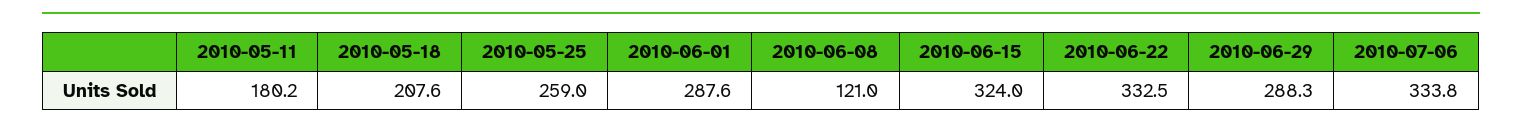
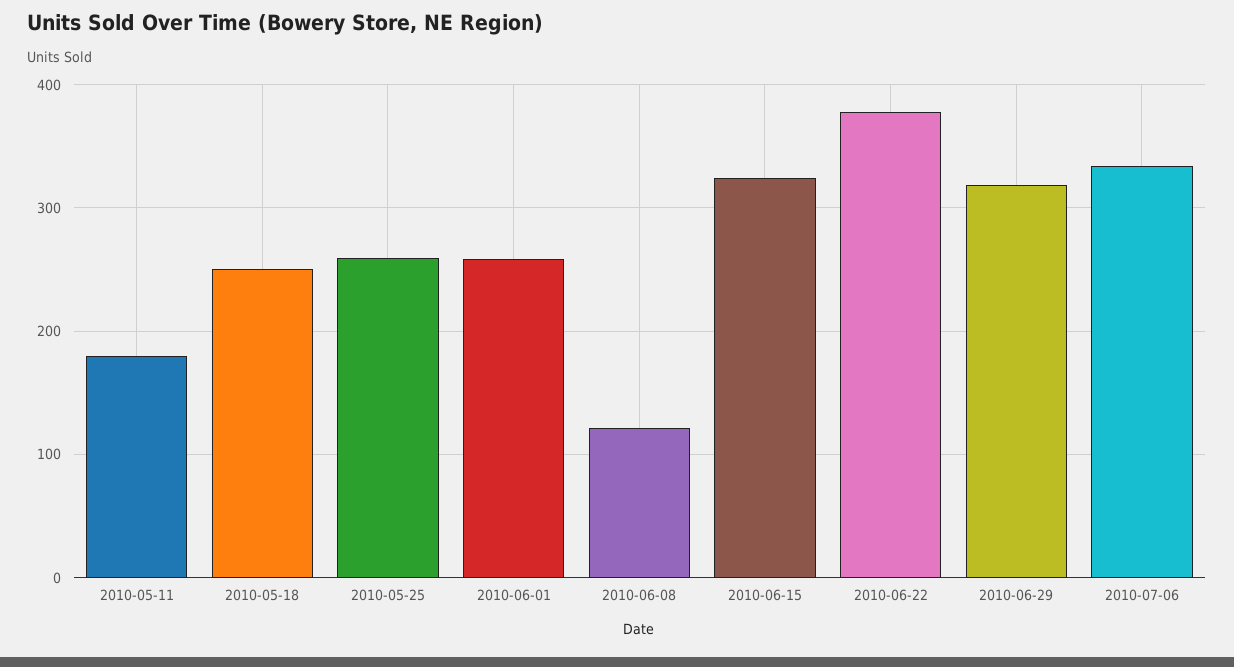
2010-05-18: 207.6 -> 250
2010-06-01: 287.6 -> 260
2010-06-22: 332.5 -> 380
2010-06-29: 288.3 -> 320

